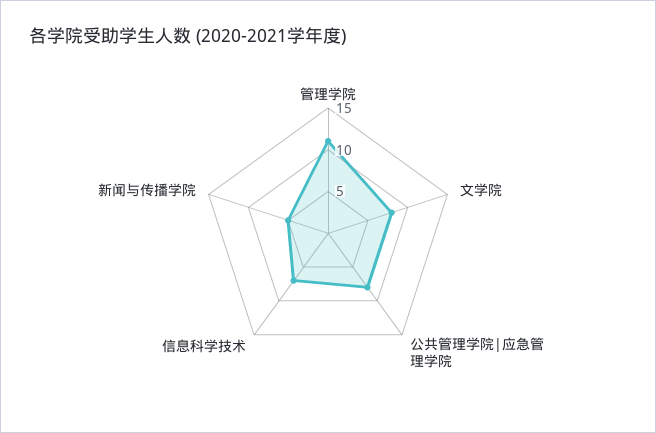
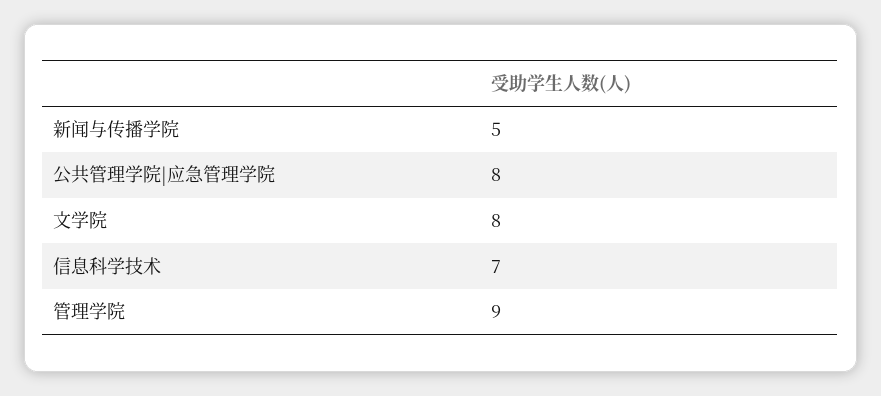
管理学院: 11 -> 9

